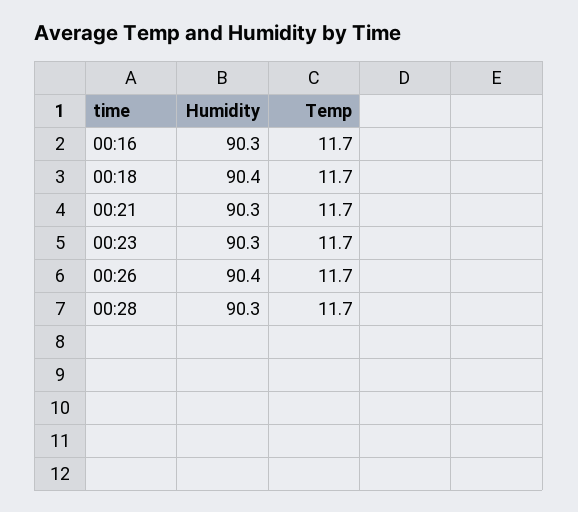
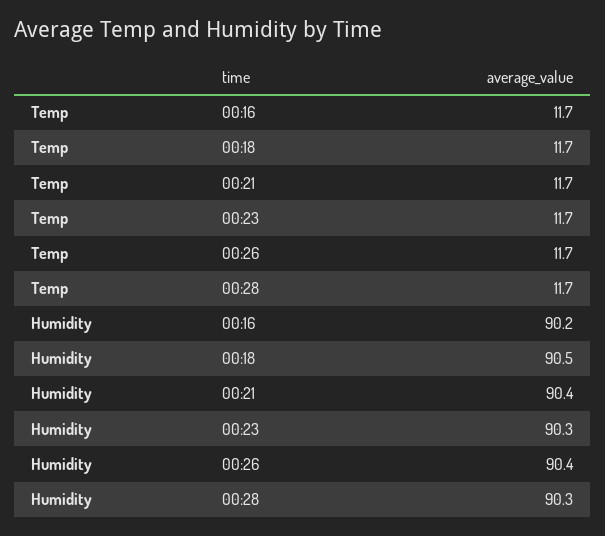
Humidity, 00:16: 90.3 -> 90.2
Humidity, 00:18: 90.4 -> 90.5
Humidity, 00:21: 90.3 -> 90.4

